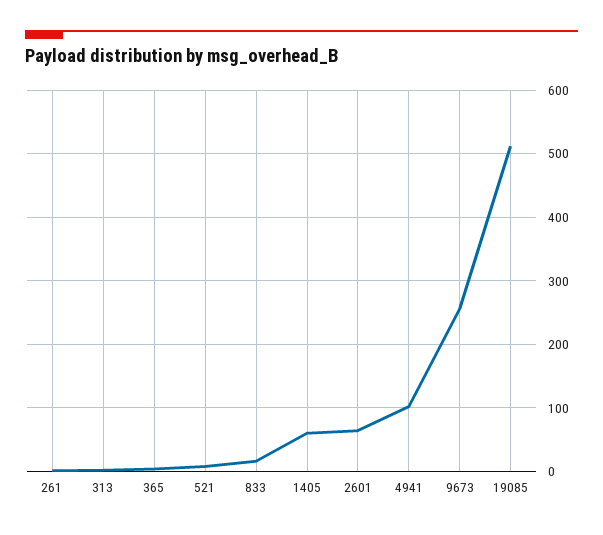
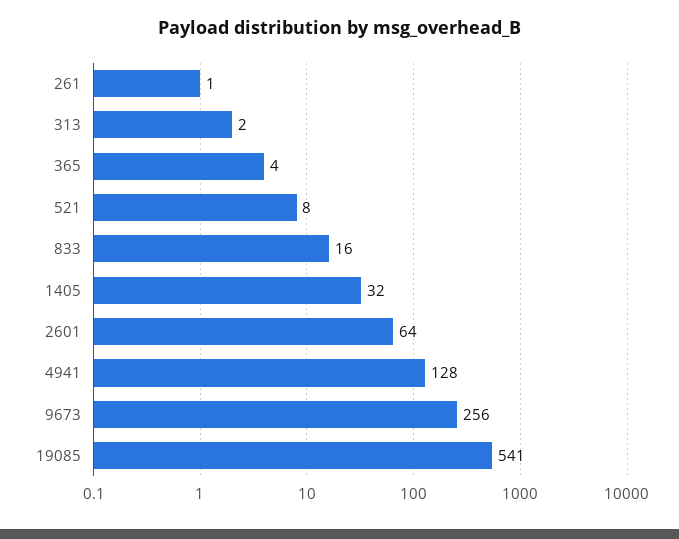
1405: 60 -> 32
4941: 100 -> 128
19085: 510 -> 541

